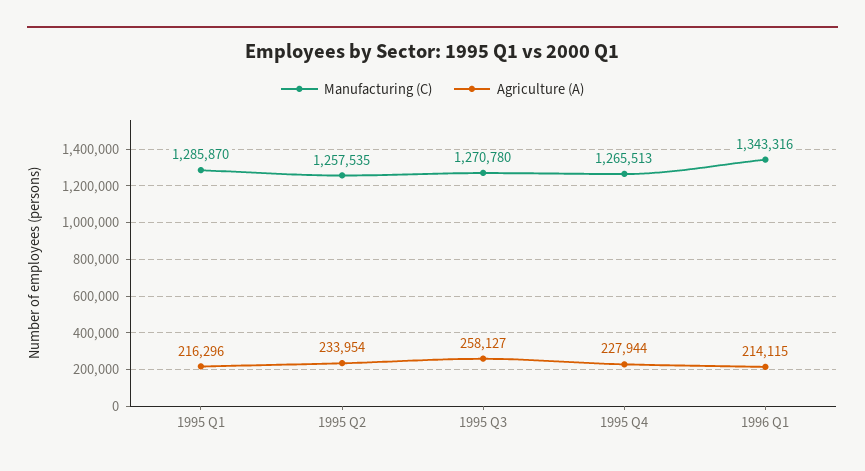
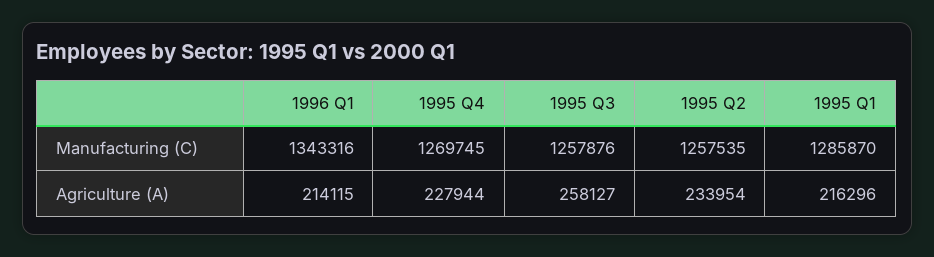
Manufacturing (C), 1995 Q3: 1270780 -> 1257876
Manufacturing (C), 1995 Q4: 1265513 -> 1269745

